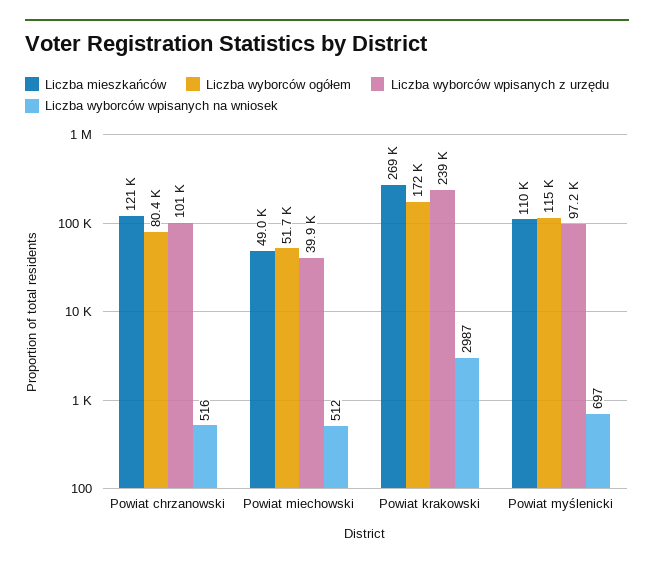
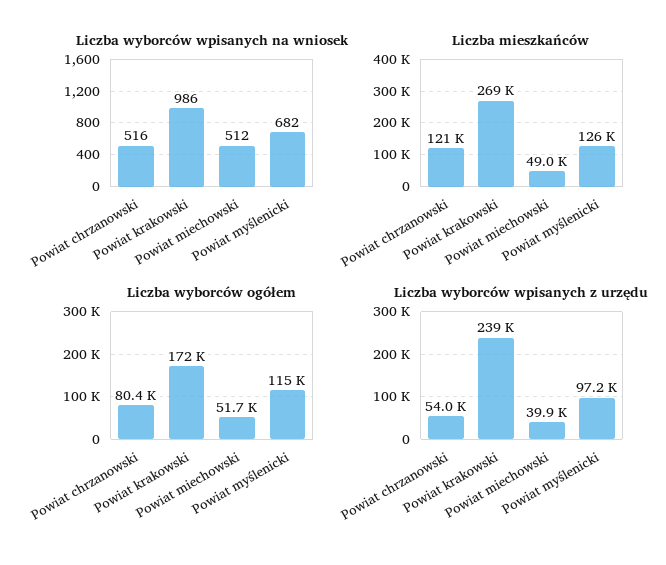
Liczba wyborców wpisanych z urzędu, Powiat chrzanowski: 101000 -> 54000
Liczba wyborców wpisanych na wniosek, Powiat krakowski: 2987 -> 986
Liczba mieszkańców, Powiat myślenicki: 110000 -> 126000
Liczba wyborców wpisanych na wniosek, Powiat myślenicki: 697 -> 682

